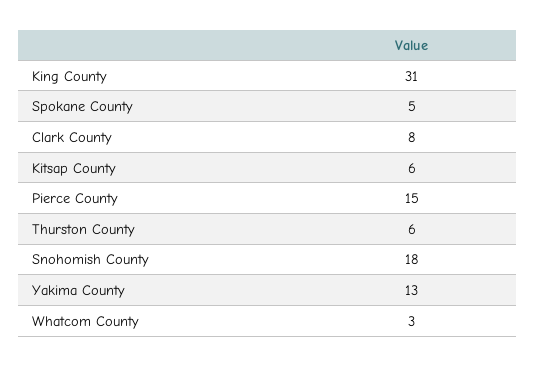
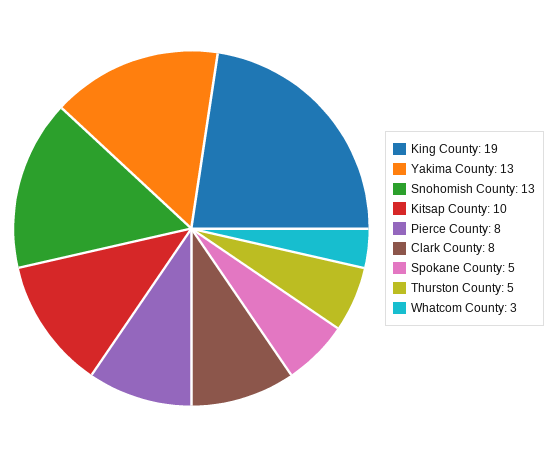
King County: 31 -> 19
Kitsap County: 6 -> 10
Pierce County: 15 -> 8
Thurston County: 6 -> 5
Snohomish County: 18 -> 13

